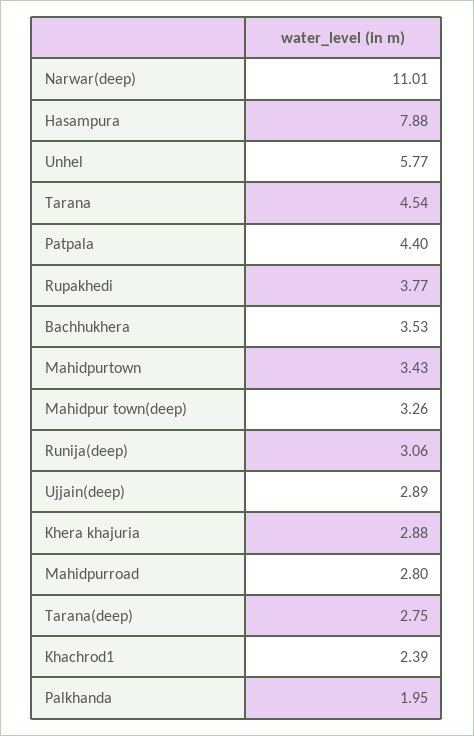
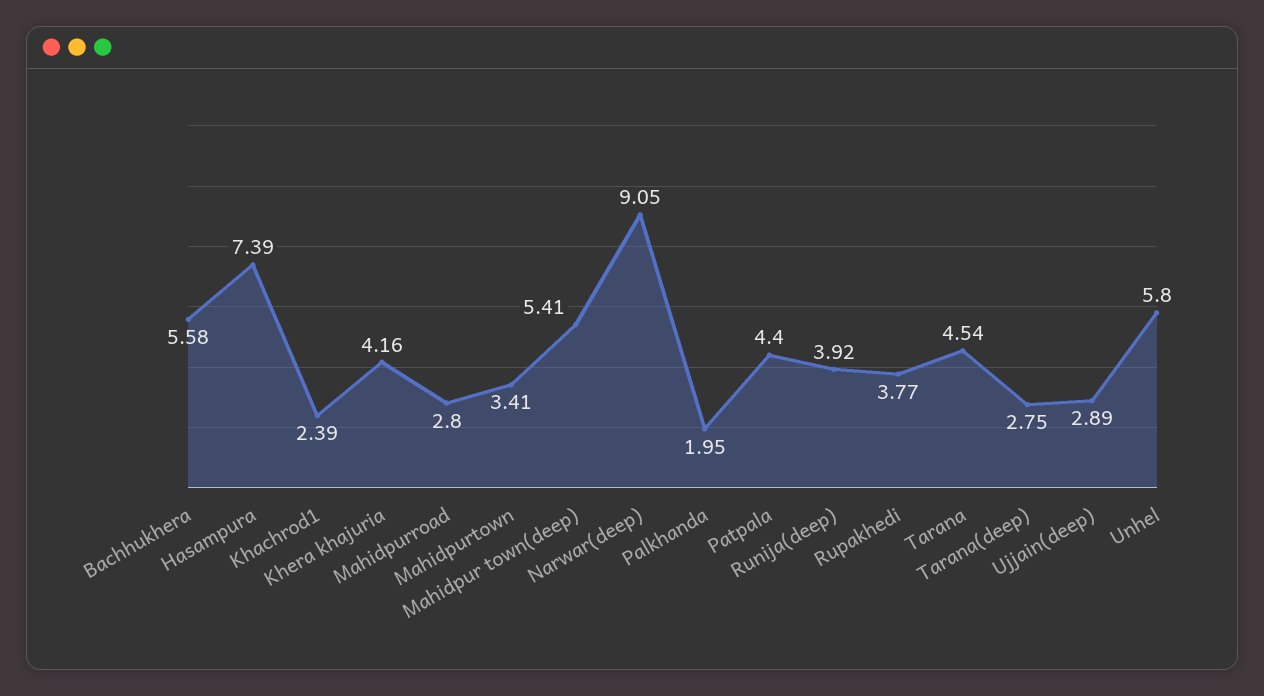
Narwar(deep): 11.01 -> 9.05
Hasampura: 7.88 -> 7.39
Unhel: 5.77 -> 5.8
Bachhukhera: 3.53 -> 5.58
Mahidpurtown: 3.43 -> 3.41
Mahidpur town(deep): 3.26 -> 5.41
Runija(deep): 3.06 -> 3.92
Khera khajuria: 2.88 -> 4.16

